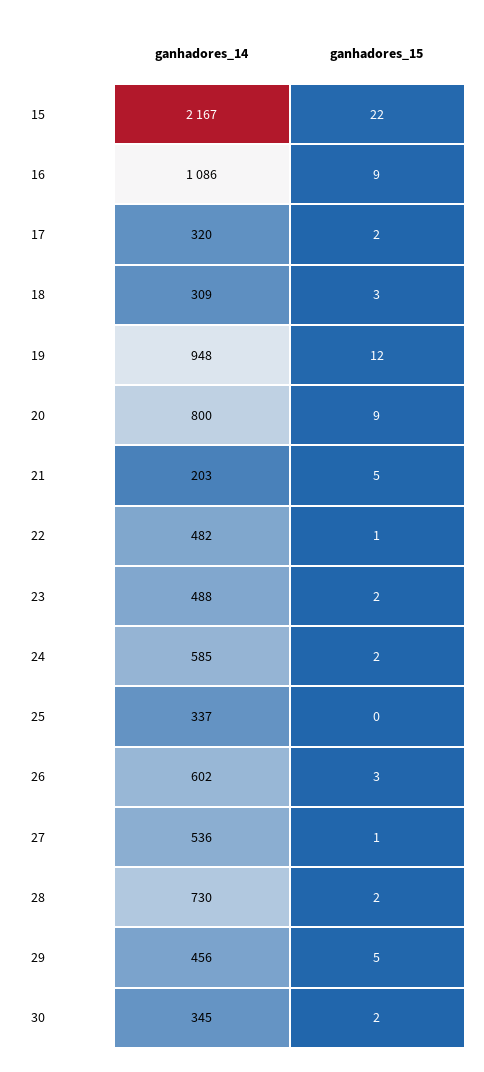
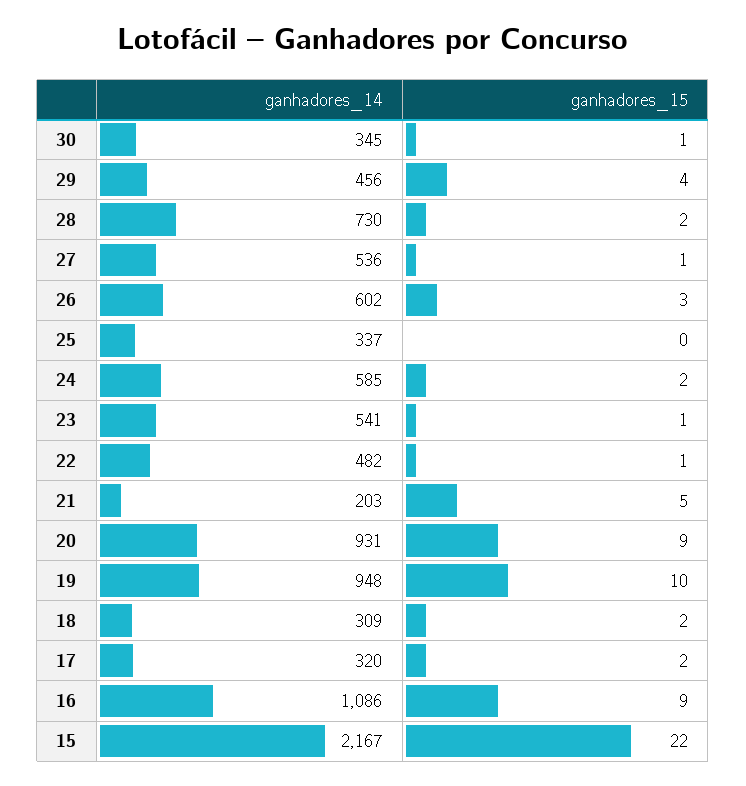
ganhadores_15, 18: 3 -> 2
ganhadores_15, 19: 12 -> 10
ganhadores_14, 20: 800 -> 931
ganhadores_14, 23: 488 -> 541
ganhadores_15, 23: 2 -> 1
ganhadores_15, 29: 5 -> 4
ganhadores_15, 30: 2 -> 1

